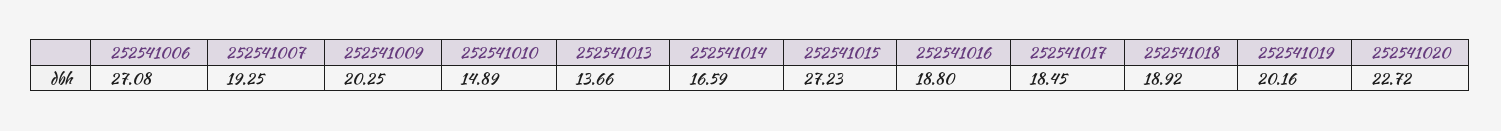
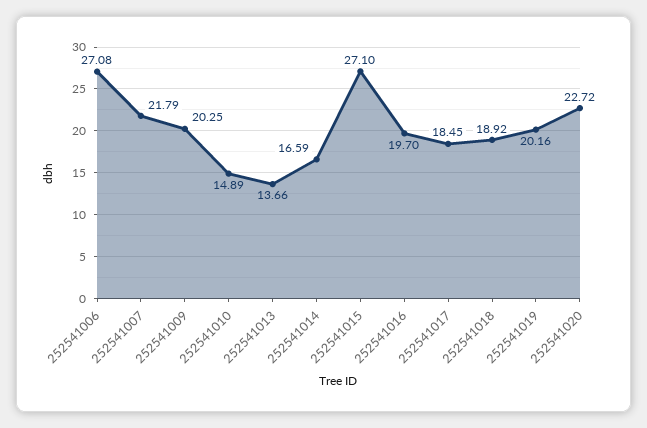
252541007: 19.25 -> 21.79
252541015: 27.23 -> 27.1
252541016: 18.8 -> 19.7

